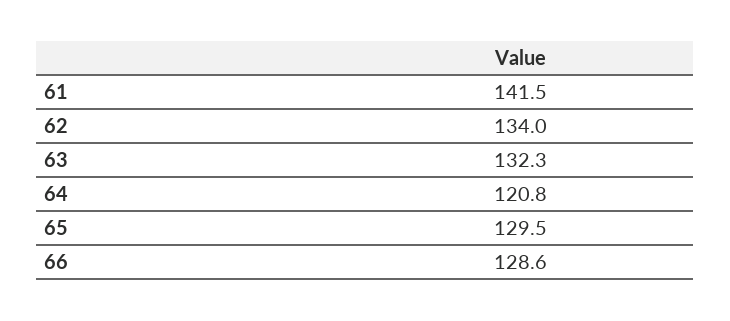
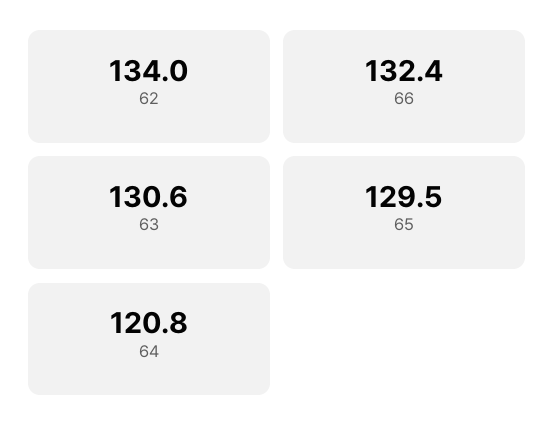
61: 141.5 -> none
63: 132.3 -> 130.6
66: 128.6 -> 132.4

